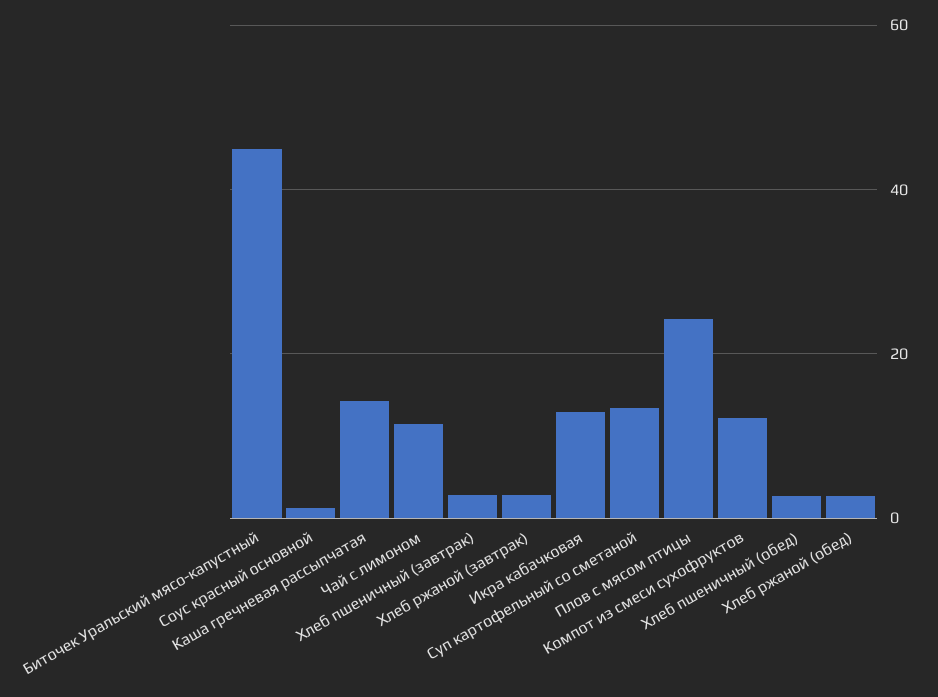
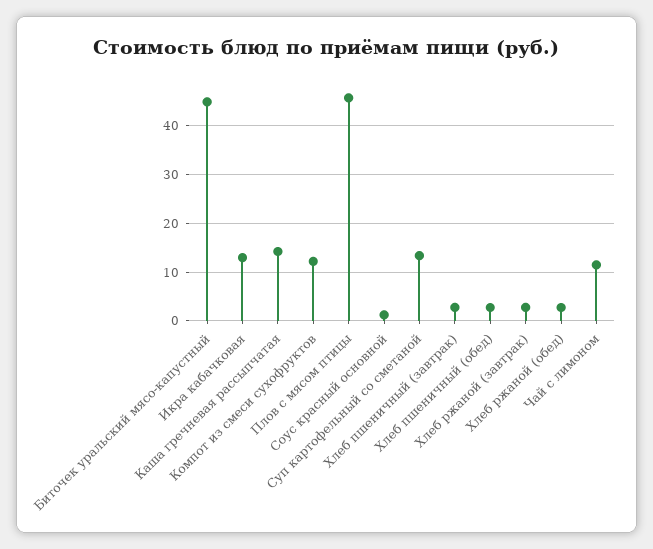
Плов с мясом птицы: 24 -> 46

